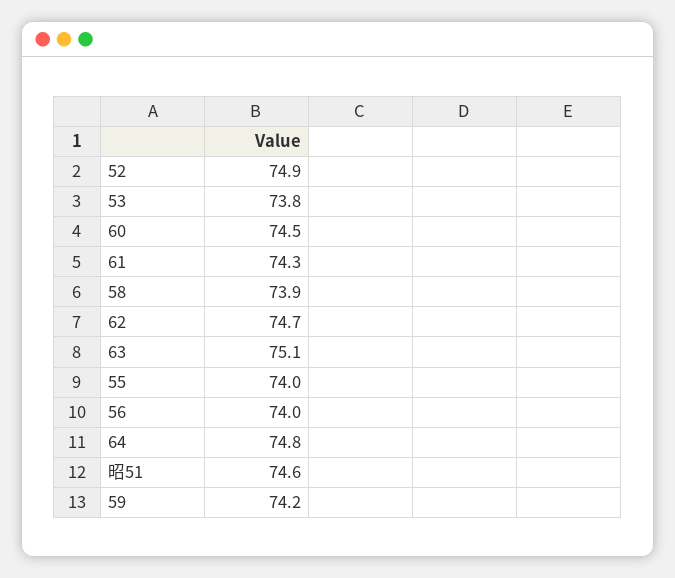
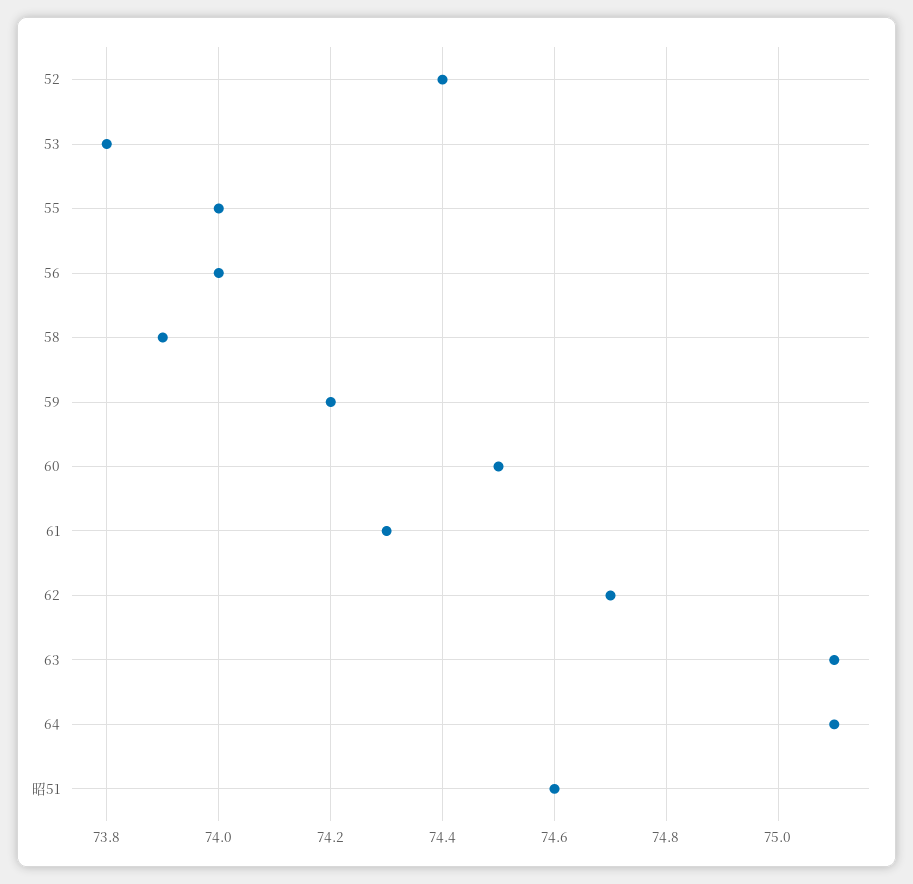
52: 74.9 -> 74.4
64: 74.8 -> 75.1

